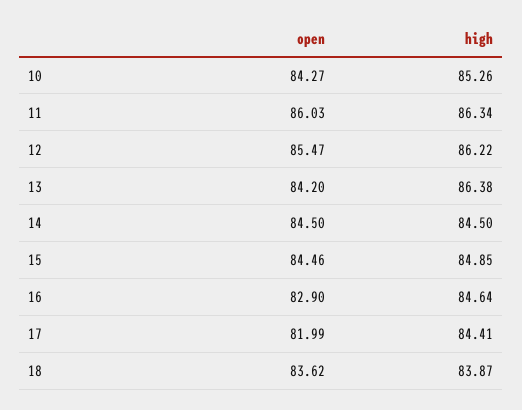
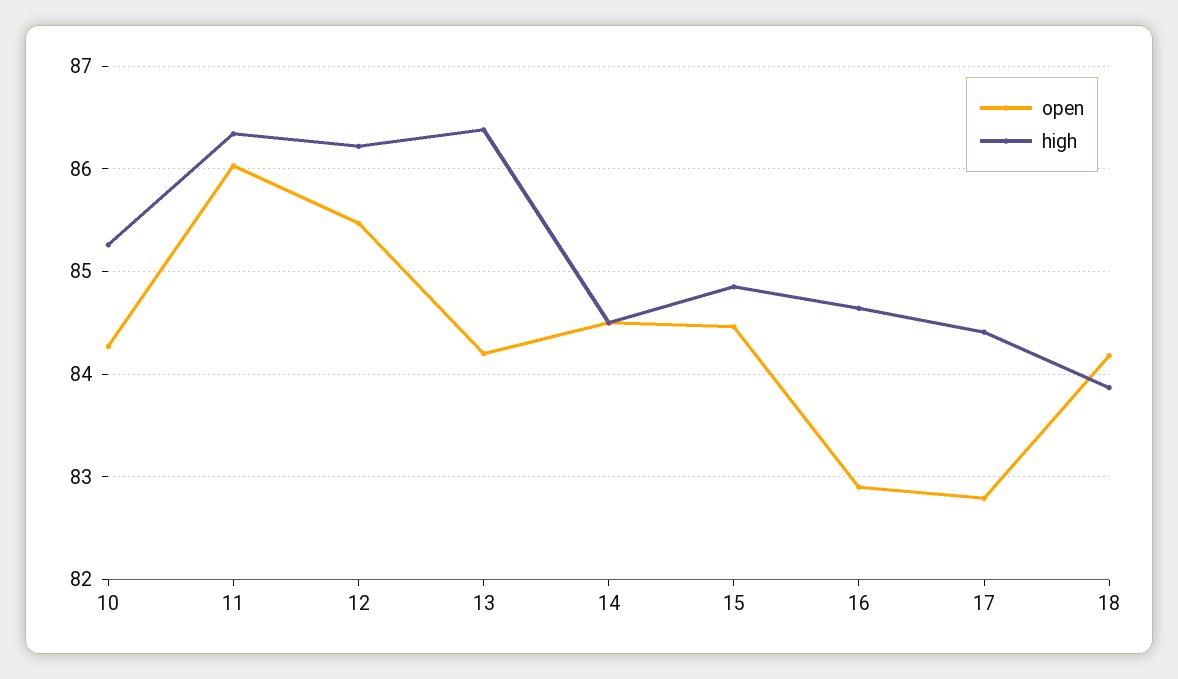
open, 17: 81.99 -> 82.8
open, 18: 83.62 -> 84.2

